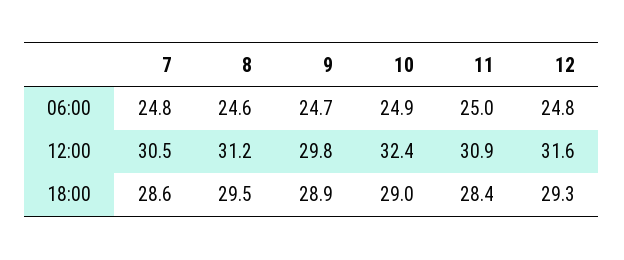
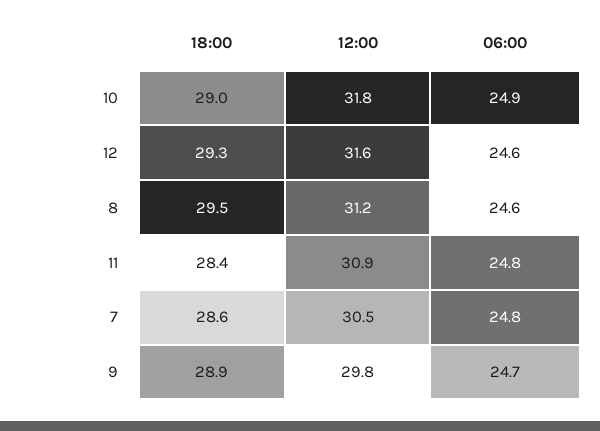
11, 06:00: 25 -> 24.8
12, 06:00: 24.8 -> 24.6
10, 12:00: 32.4 -> 31.8

